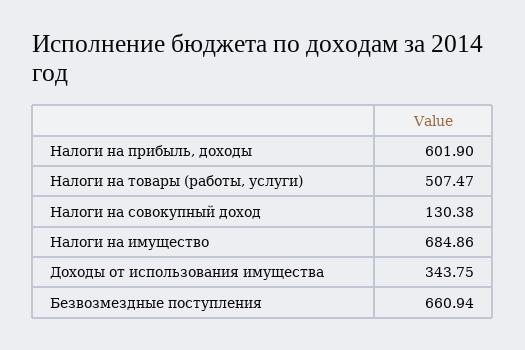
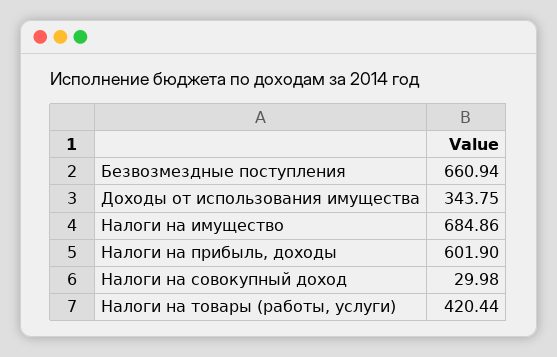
Налоги на товары (работы, услуги): 507.47 -> 420.44
Налоги на совокупный доход: 130.38 -> 29.98

